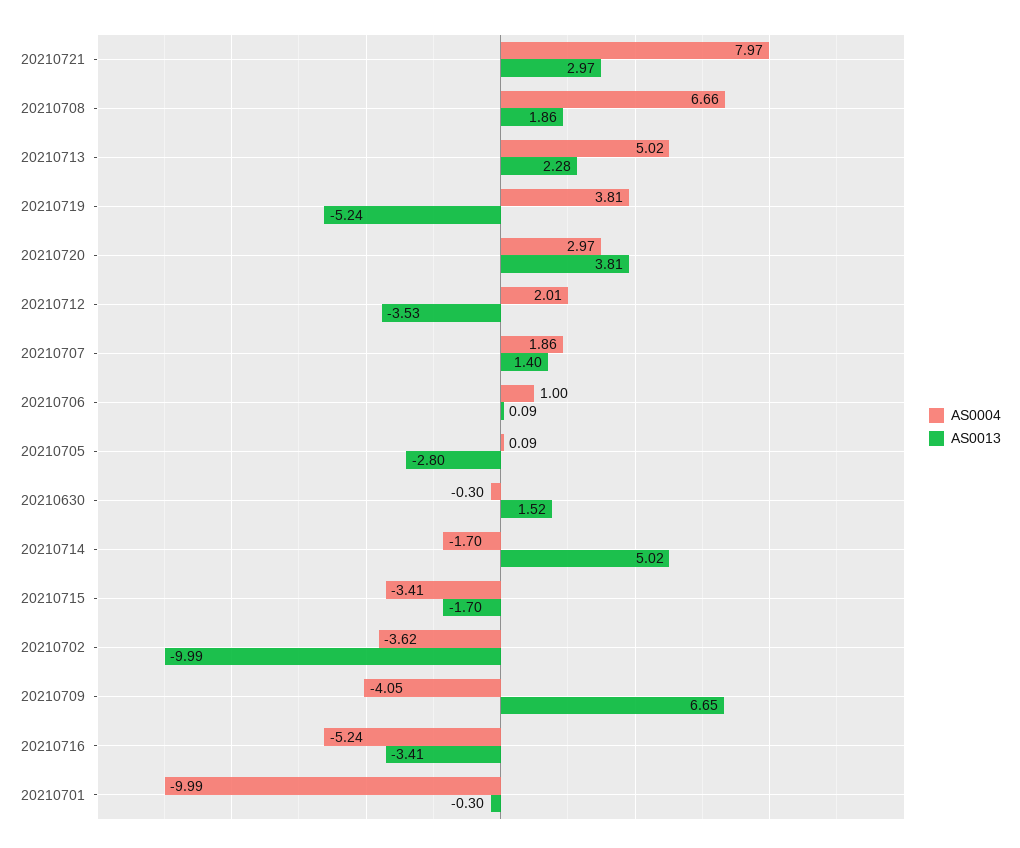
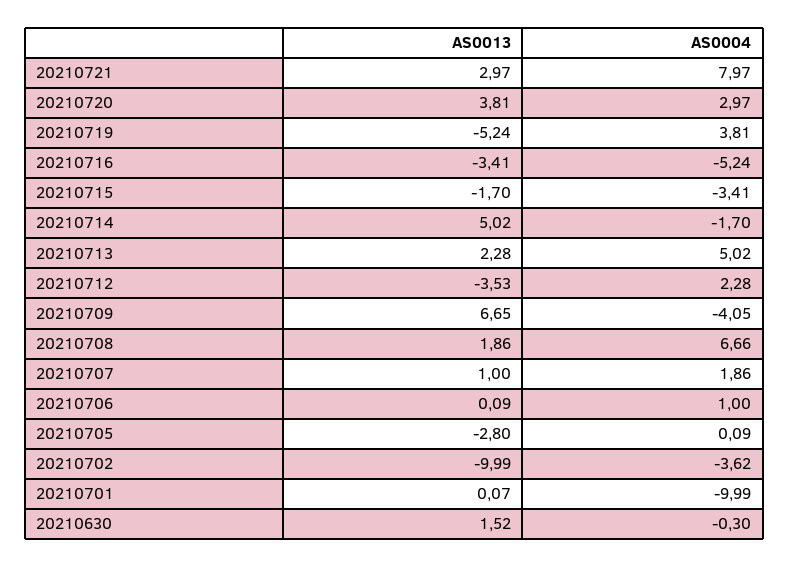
AS0004, 20210712: 2.01 -> 2.28
AS0013, 20210707: 1.4 -> 1
AS0013, 20210701: -0.3 -> 0.07

